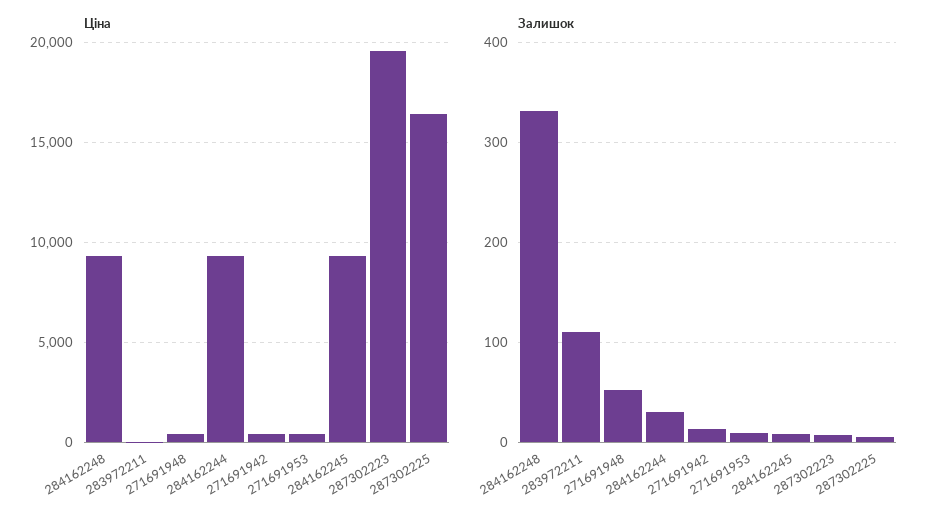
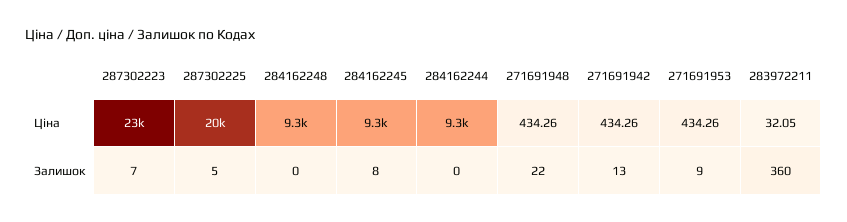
Ціна, 287302223: 19500 -> 23000
Ціна, 287302225: 16500 -> 20000
Залишок, 284162248: 330 -> 0
Залишок, 283972211: 110 -> 360
Залишок, 271691948: 50 -> 22
Залишок, 284162244: 30 -> 0

